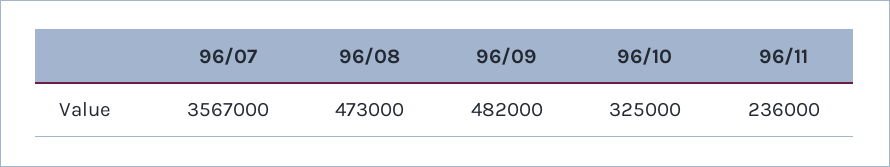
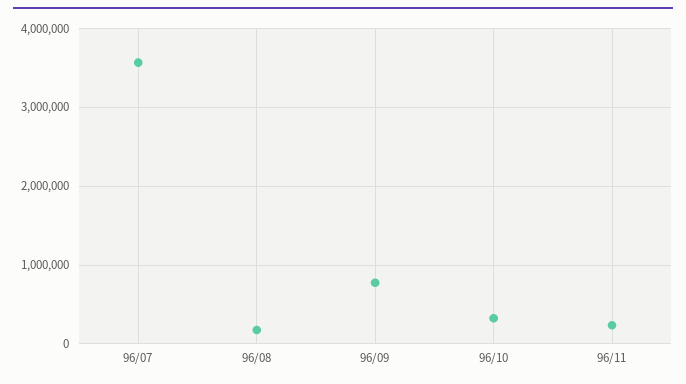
96/08: 473000 -> 200000
96/09: 482000 -> 800000

